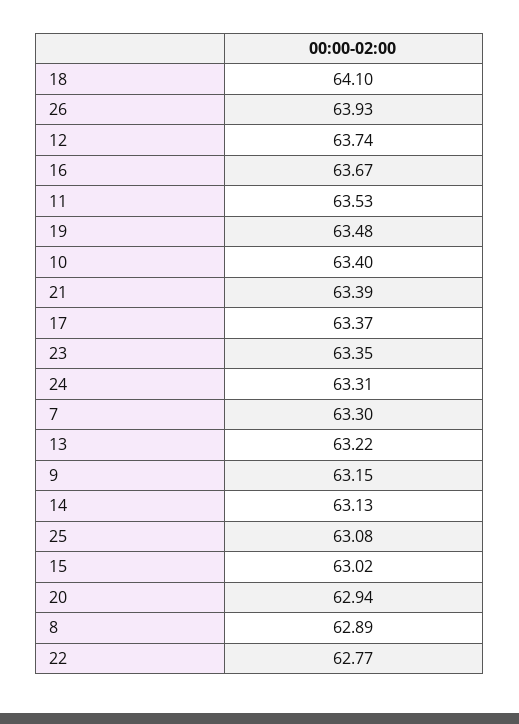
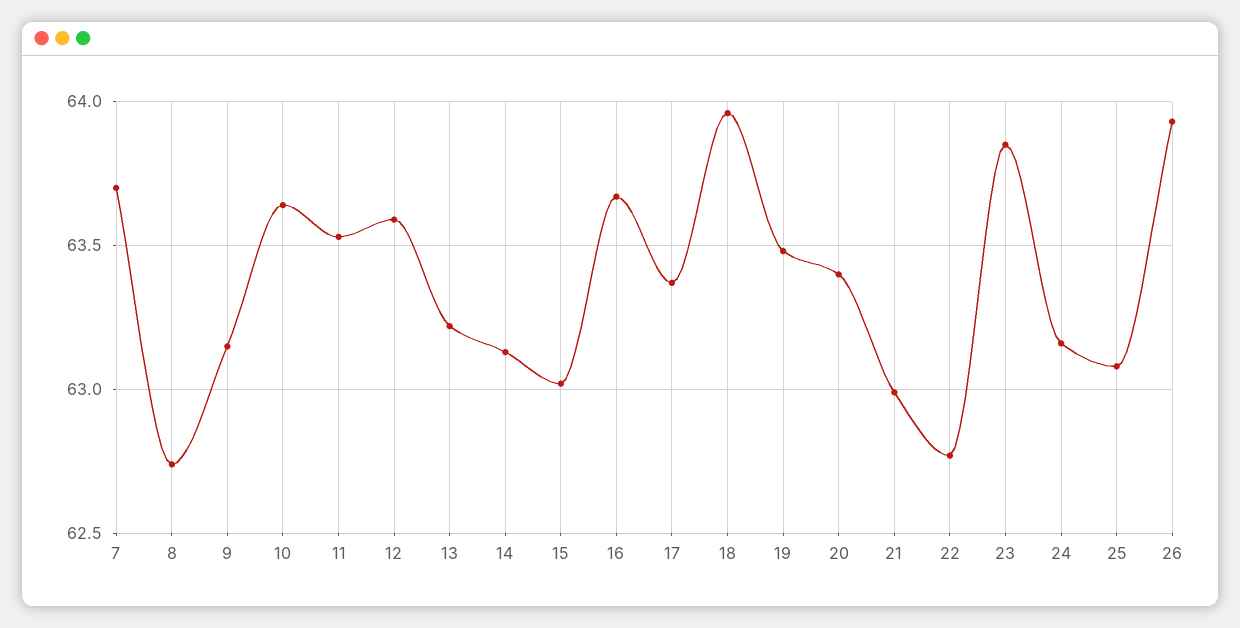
18: 64.1 -> 63.95
12: 63.74 -> 63.6
10: 63.4 -> 63.65
21: 63.39 -> 63
23: 63.35 -> 63.85
24: 63.31 -> 63.15
7: 63.3 -> 63.7
20: 62.94 -> 63.4
8: 62.89 -> 62.75

